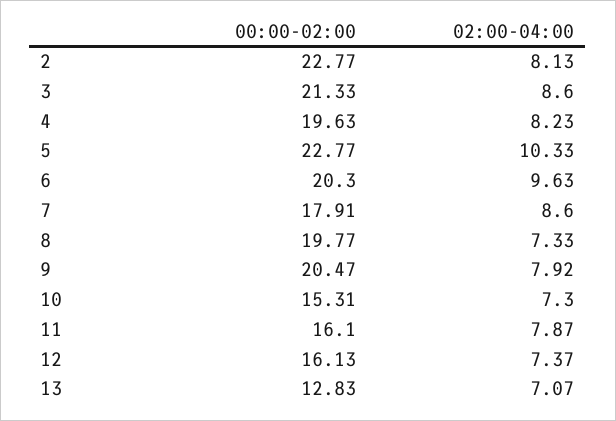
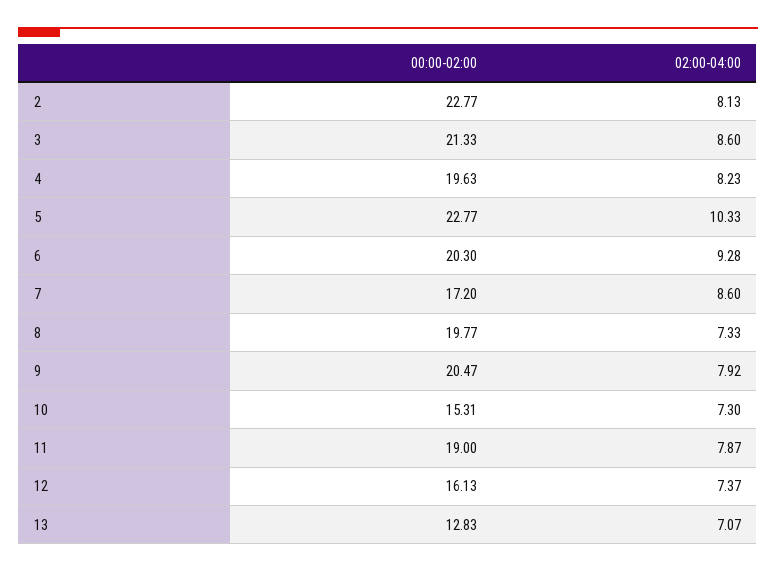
02:00-04:00, 6: 9.63 -> 9.28
00:00-02:00, 7: 17.91 -> 17.2
00:00-02:00, 11: 16.1 -> 19

